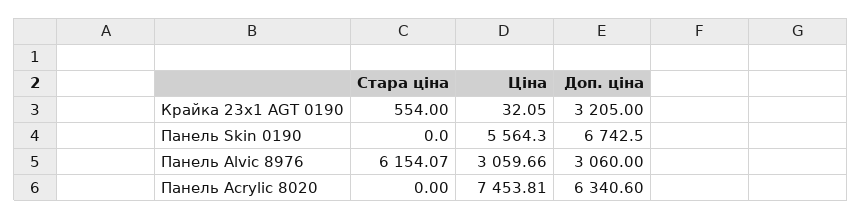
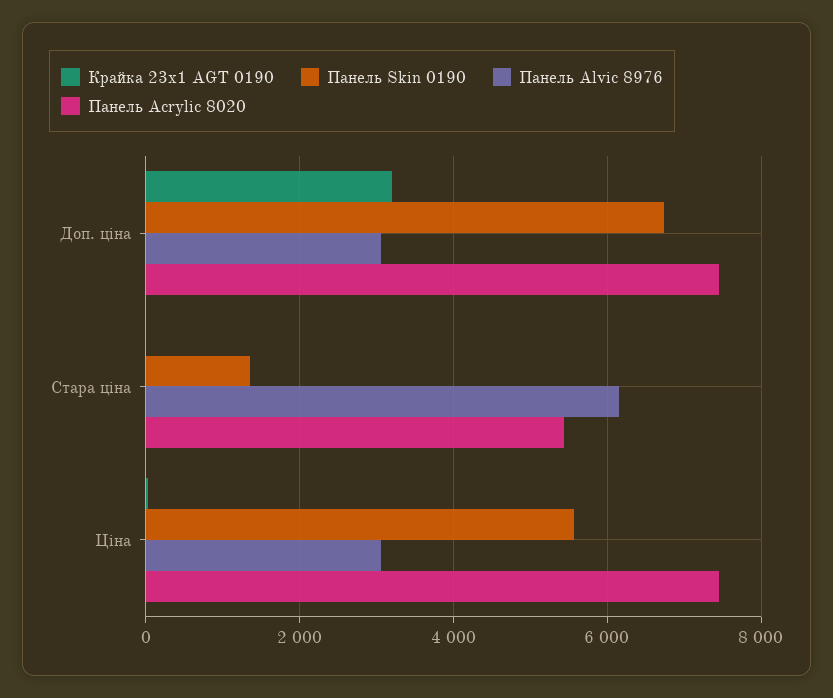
Крайка 23x1 AGT 0190, Стара ціна: 554 -> 0
Панель Skin 0190, Стара ціна: 0 -> 1400
Панель Acrylic 8020, Стара ціна: 0 -> 5400
Панель Acrylic 8020, Доп. ціна: 6340.6 -> 7400

